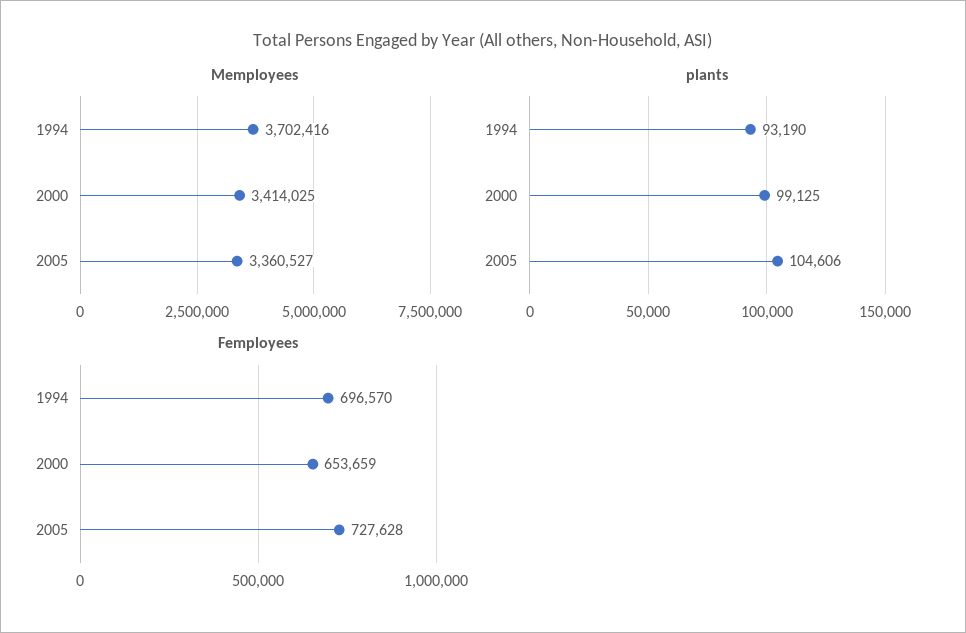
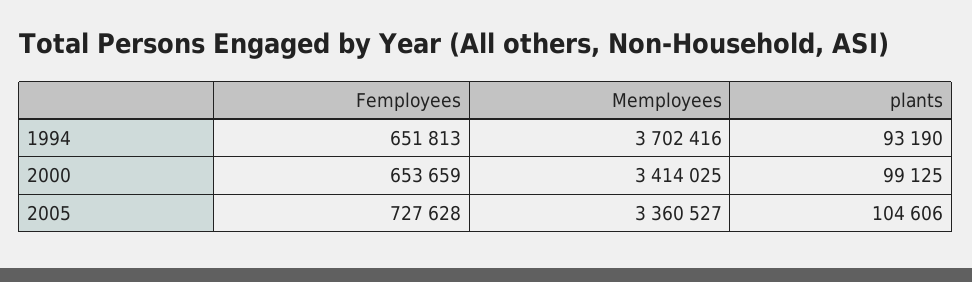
Femployees, 1994: 696570 -> 651813

